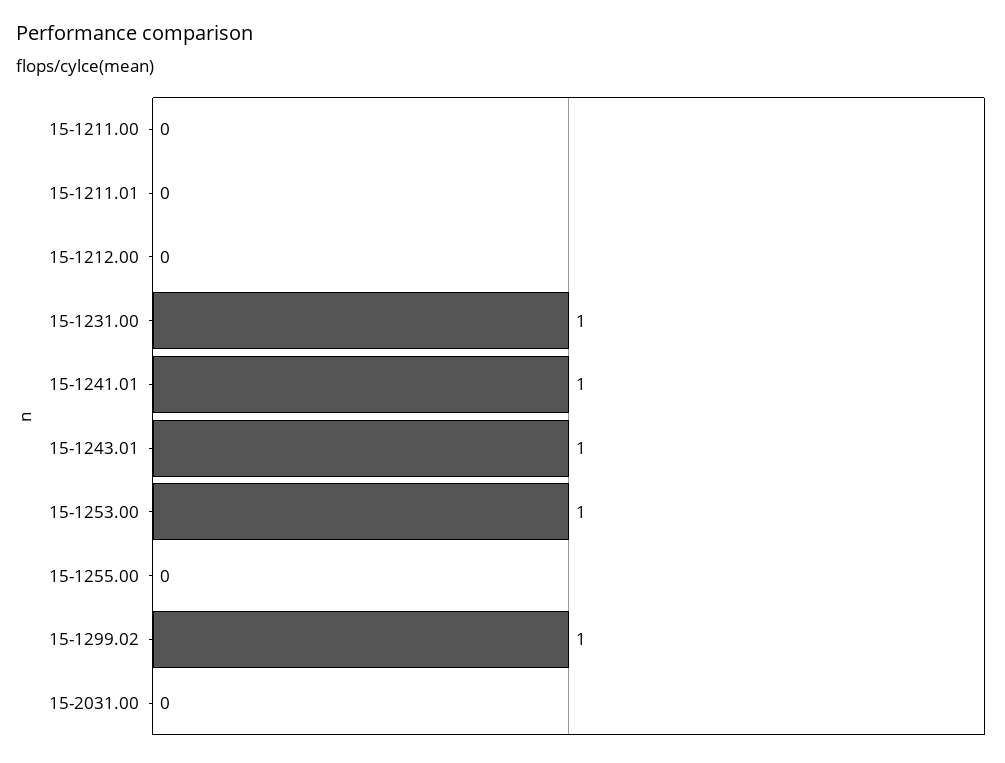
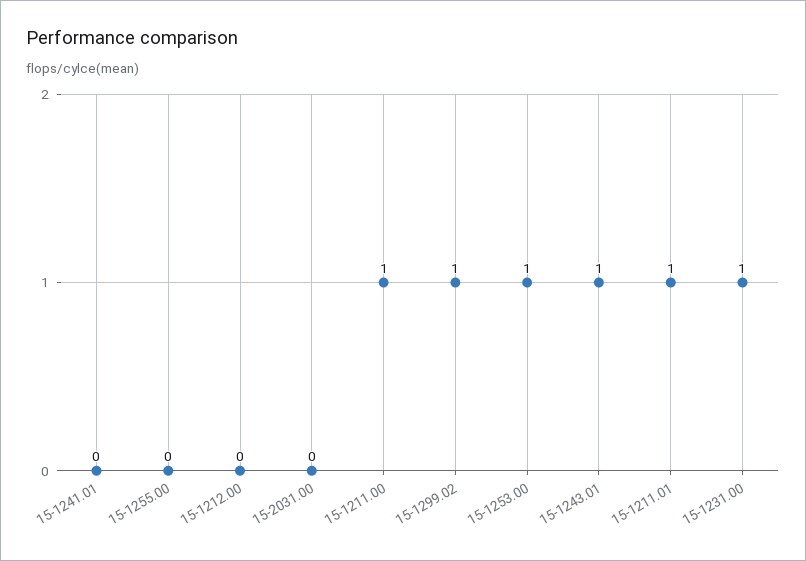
15-1211.00: 0 -> 1
15-1211.01: 0 -> 1
15-1241.01: 1 -> 0

